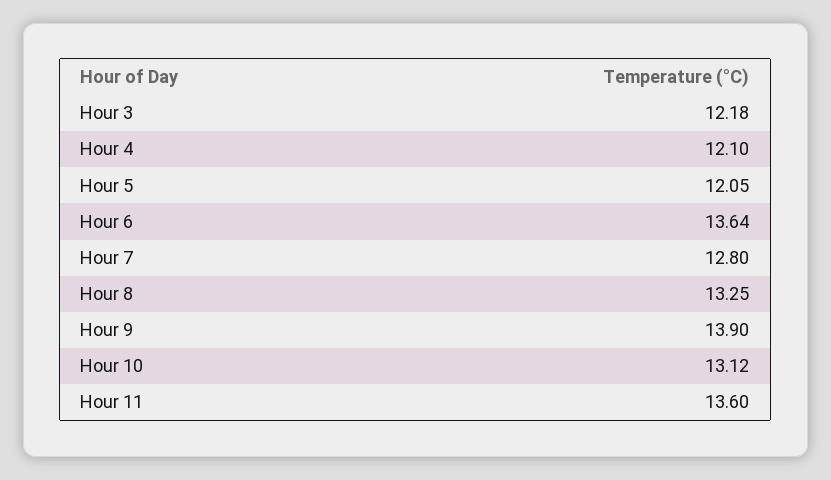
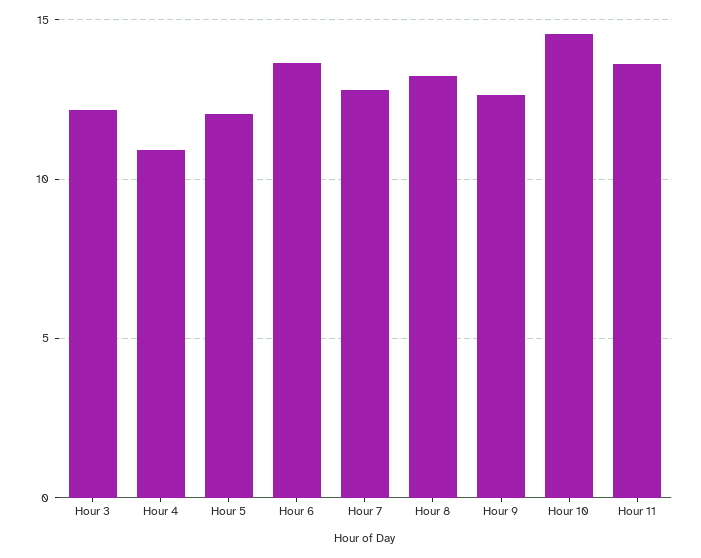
Hour 4: 12.1 -> 11
Hour 9: 13.9 -> 12.5
Hour 10: 13.12 -> 14.5

